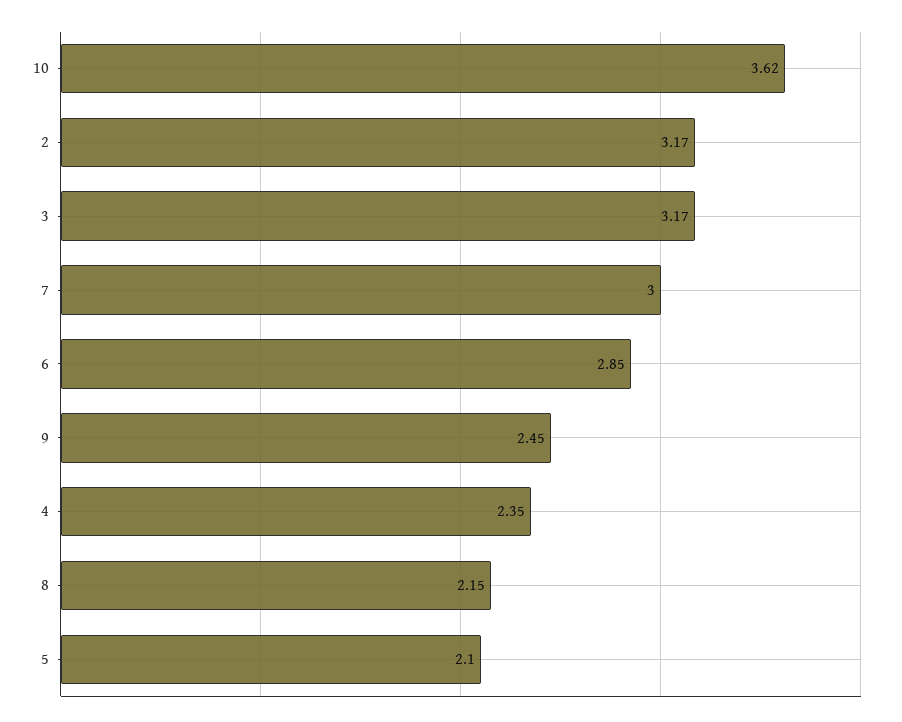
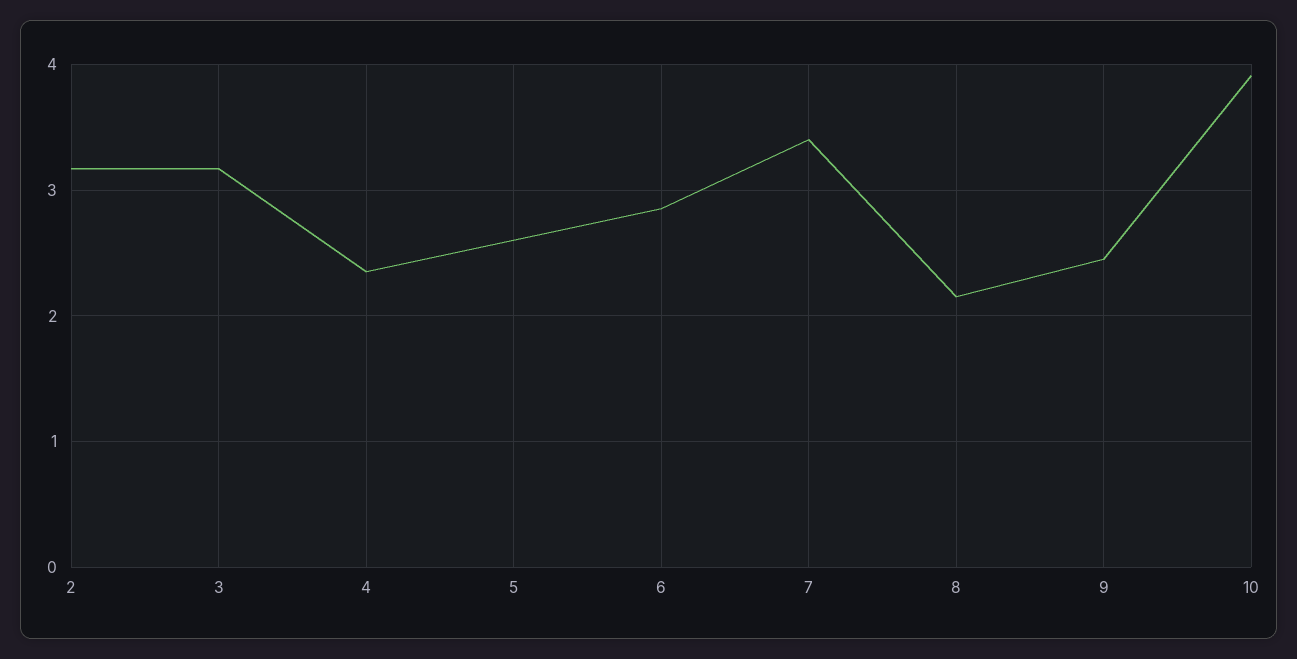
10: 3.62 -> 3.9
7: 3 -> 3.4
5: 2.1 -> 2.6

